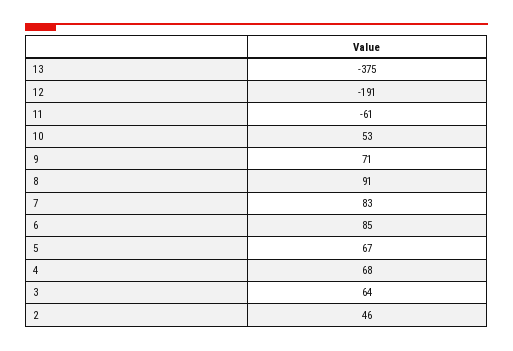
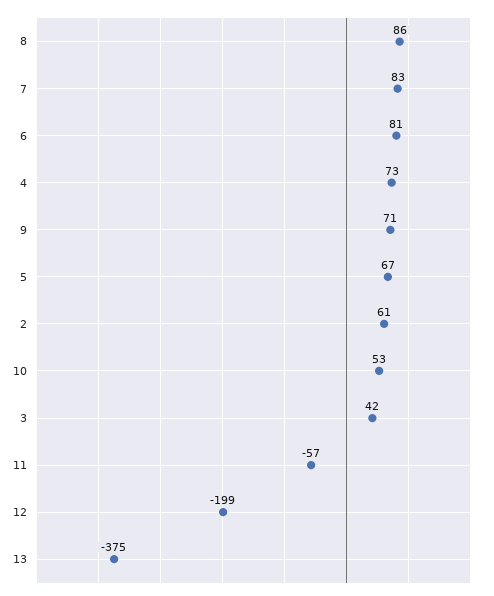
12: -191 -> -199
11: -61 -> -57
8: 91 -> 86
6: 85 -> 81
4: 68 -> 73
3: 64 -> 42
2: 46 -> 61

